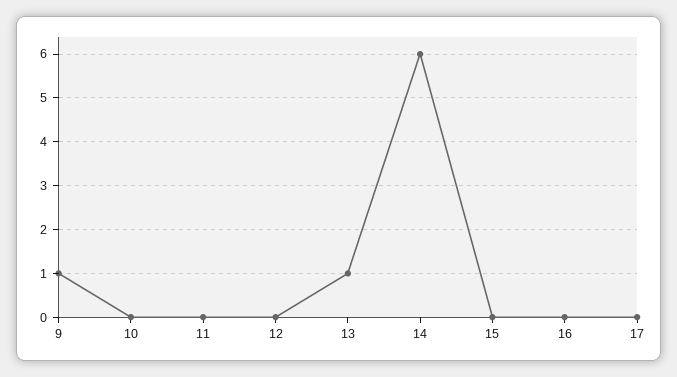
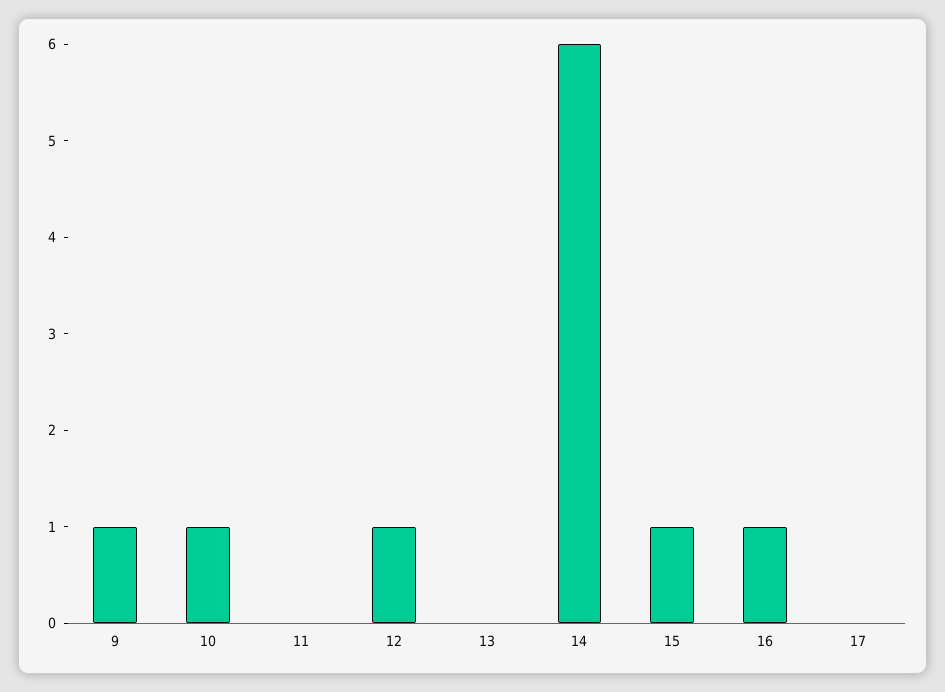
10: 0 -> 1
12: 0 -> 1
13: 1 -> 0
15: 0 -> 1
16: 0 -> 1

